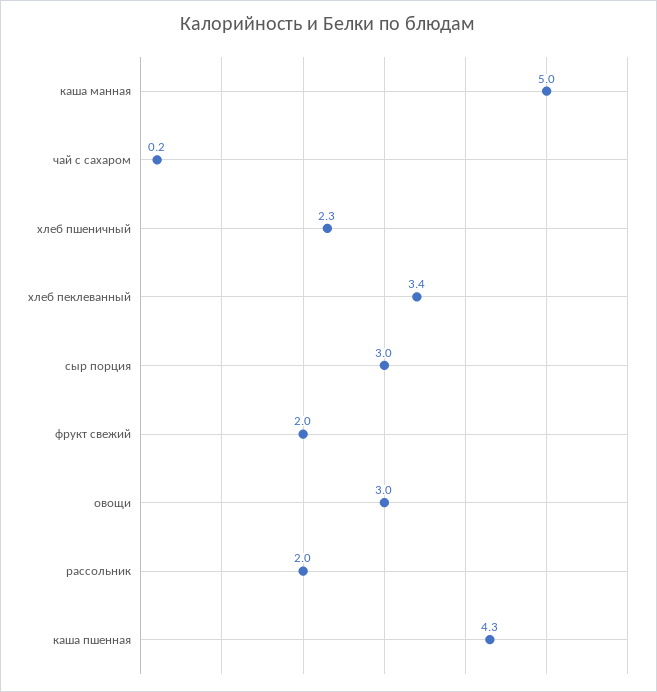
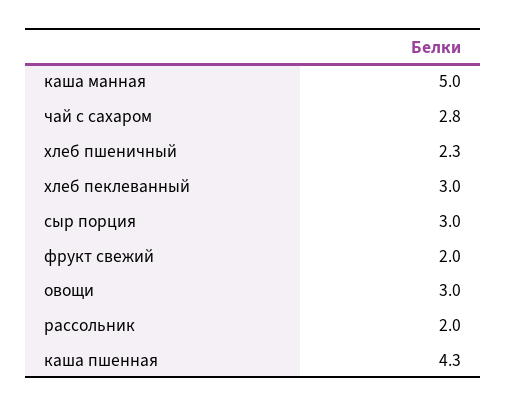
чай с сахаром: 0.2 -> 2.8
хлеб пеклеванный: 3.4 -> 3

